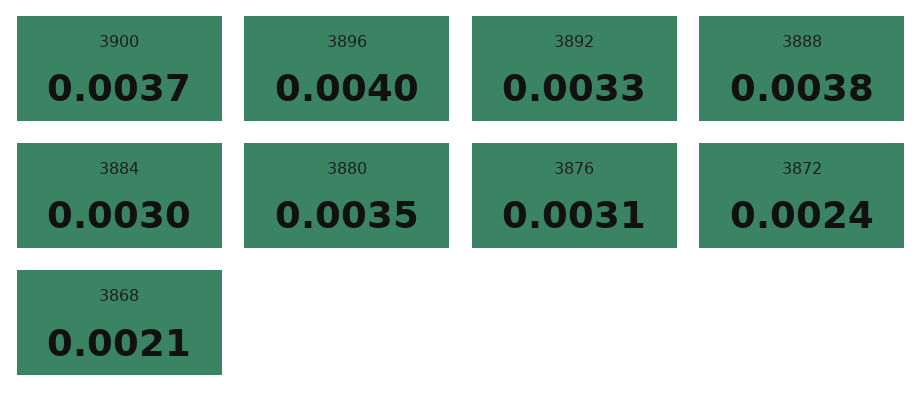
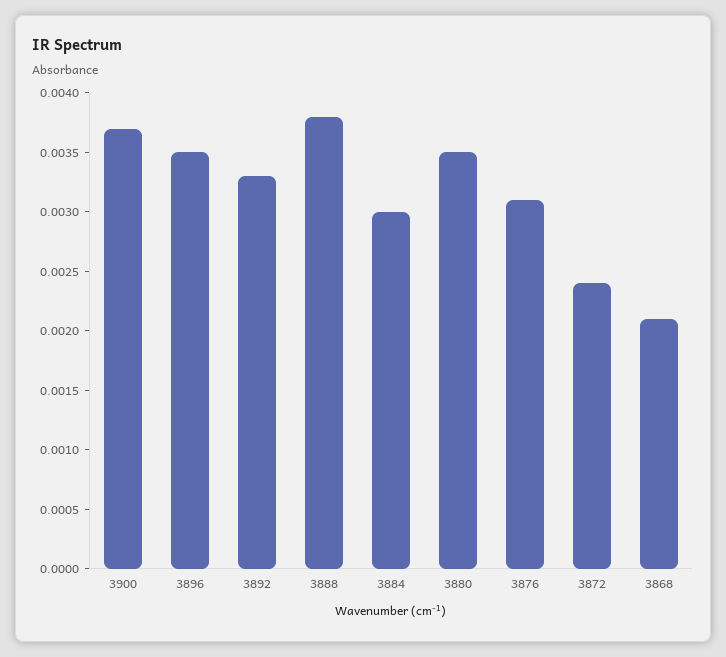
3896: 0.004 -> 0.0035

